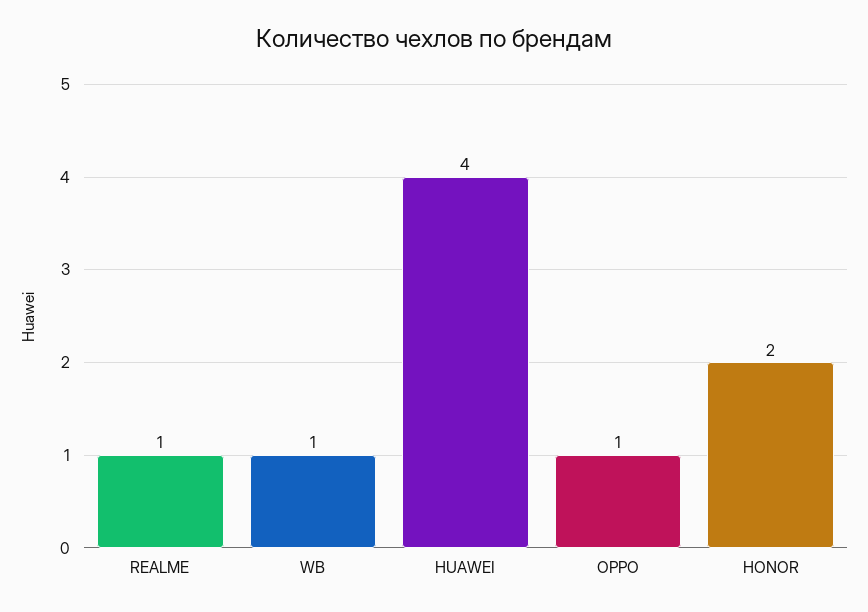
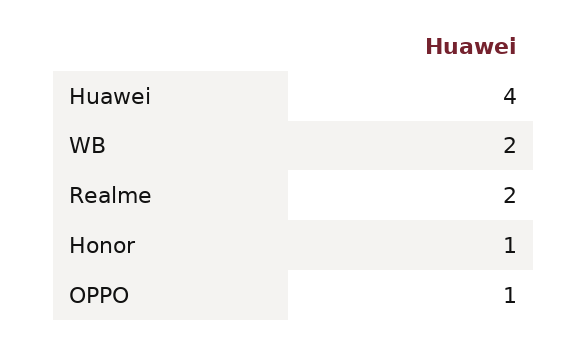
REALME: 1 -> 2
WB: 1 -> 2
HONOR: 2 -> 1

